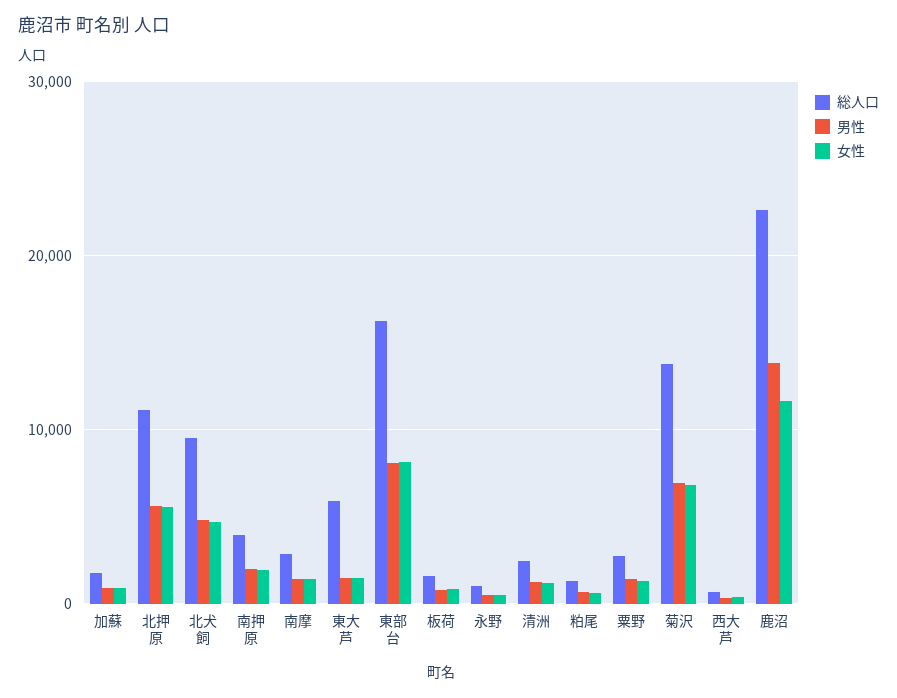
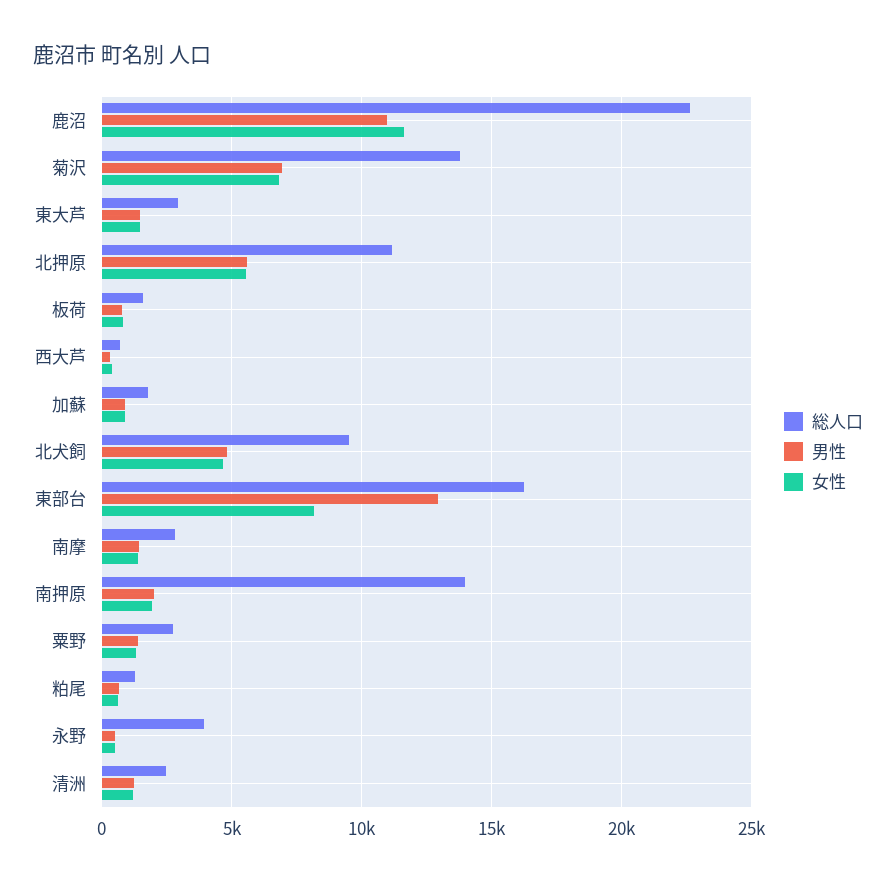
総人口, 南押原: 4000 -> 14000
総人口, 東大芦: 6000 -> 3000
男性, 東部台: 8000 -> 13000
総人口, 永野: 1000 -> 4000
男性, 鹿沼: 14000 -> 11000

